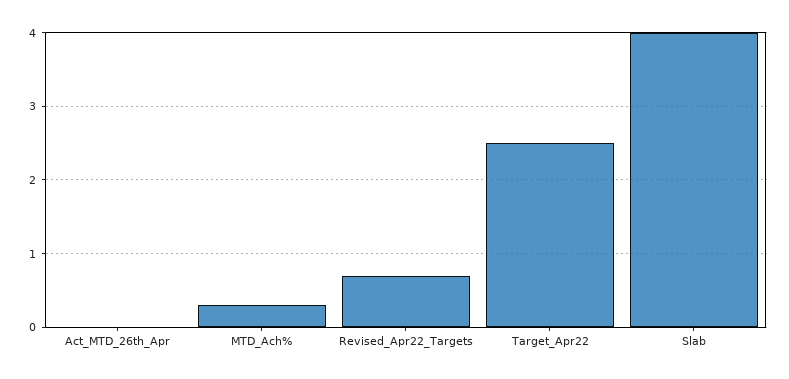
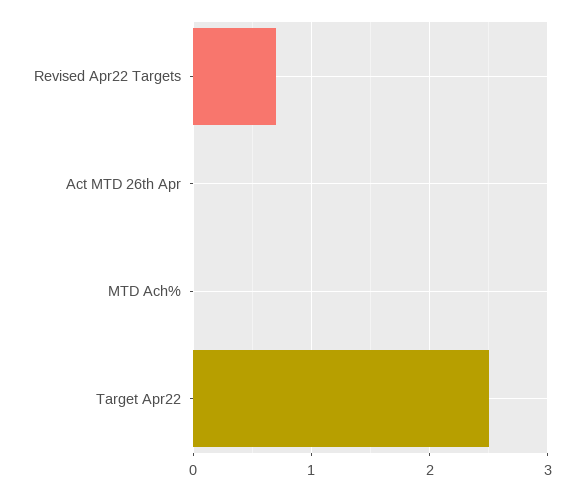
MTD_Ach%: 0.3 -> 0
Slab: 4 -> none

